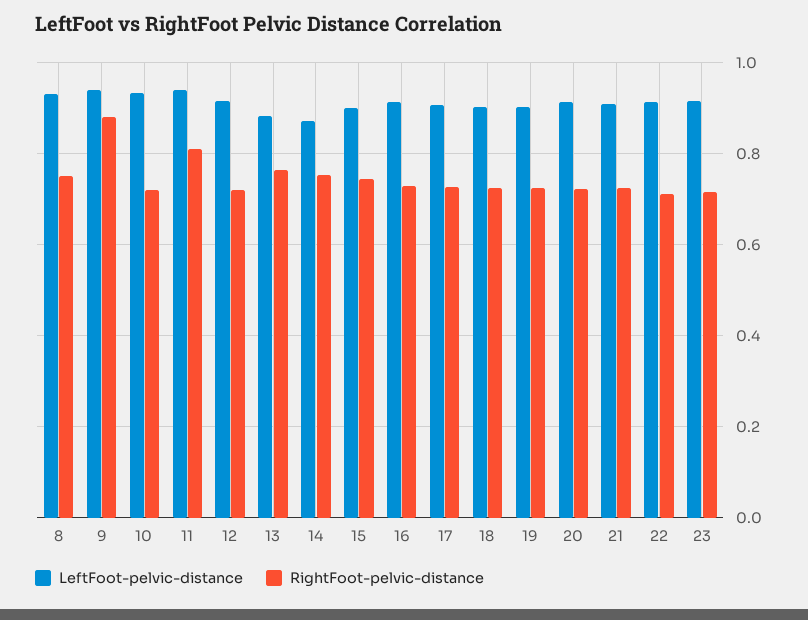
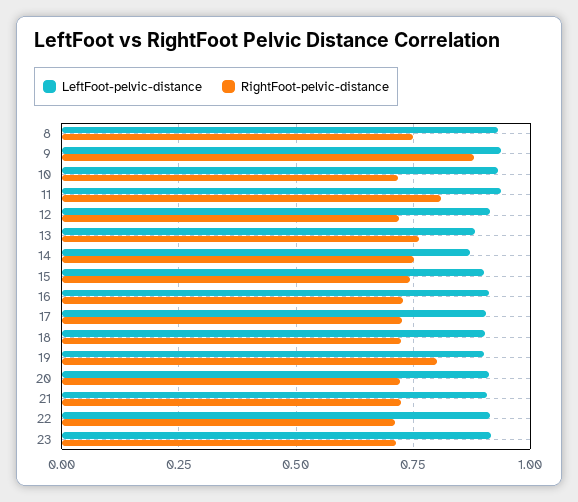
RightFoot-pelvic-distance, 19: 0.72 -> 0.8

